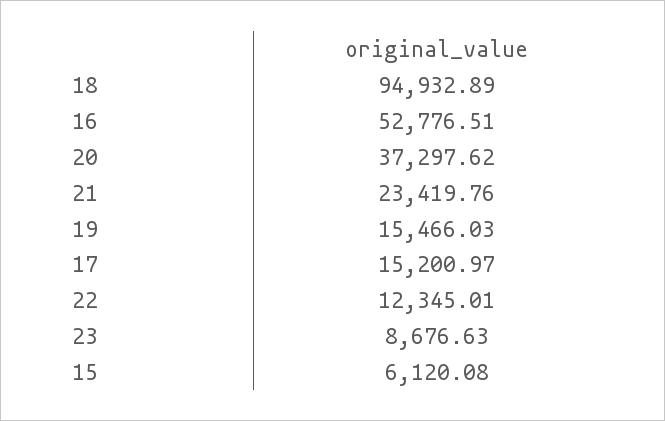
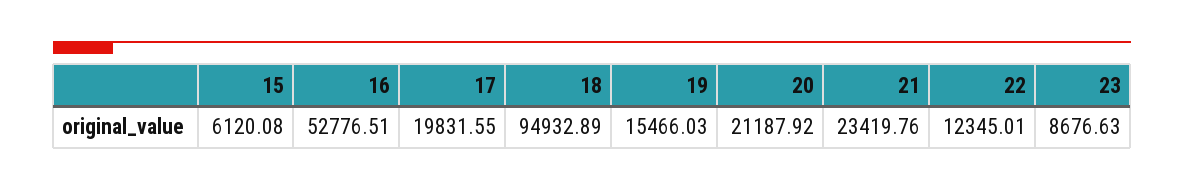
20: 37297.62 -> 21187.92
17: 15200.97 -> 19831.55

